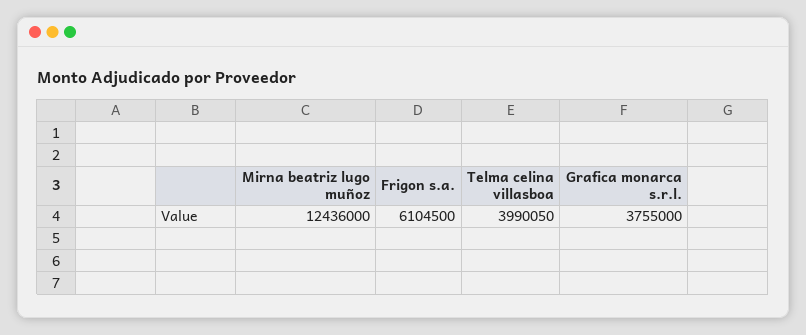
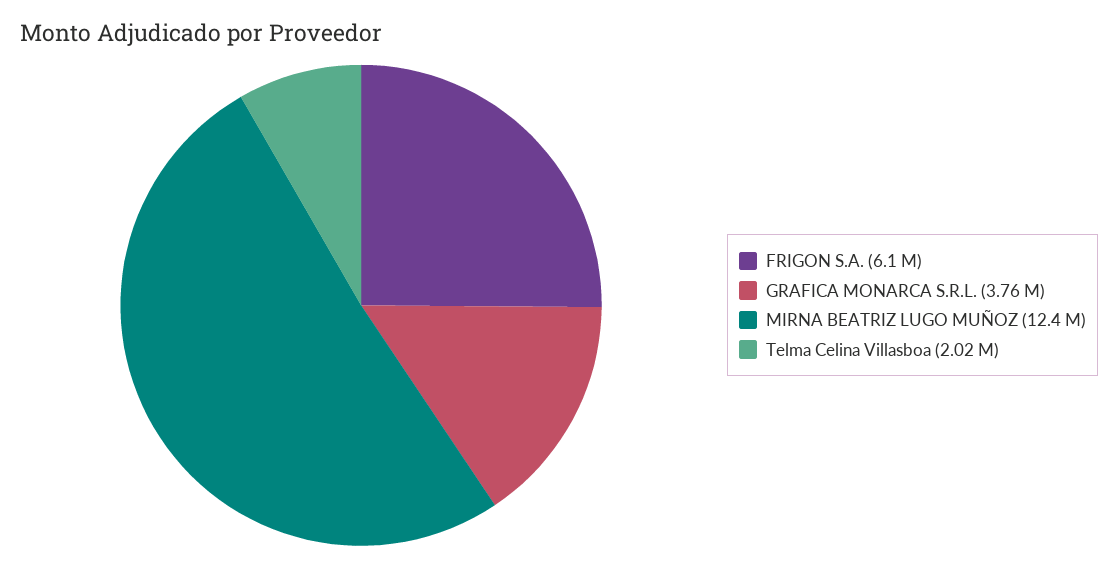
Telma celina villasboa: 3990050 -> 2020000

